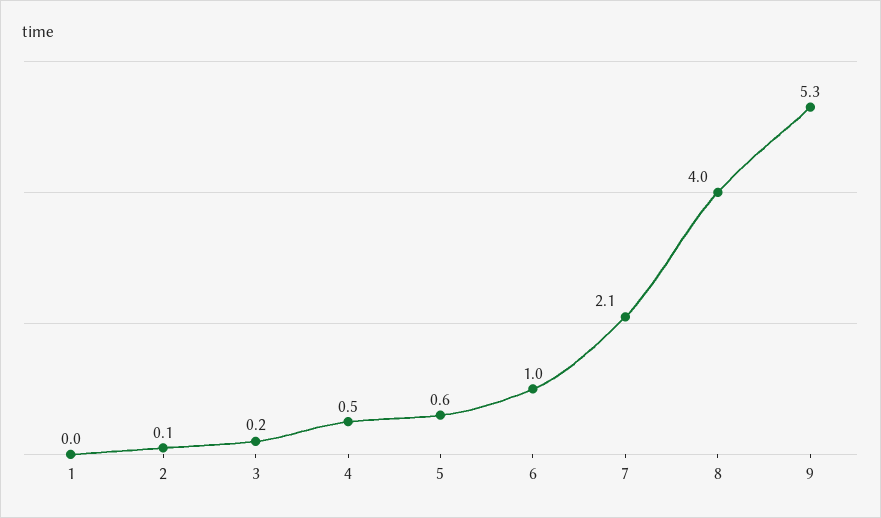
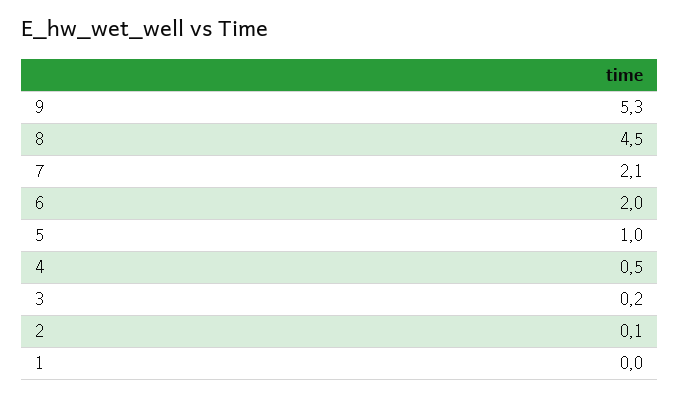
5: 0.6 -> 1
6: 1 -> 2
8: 4 -> 4.5

